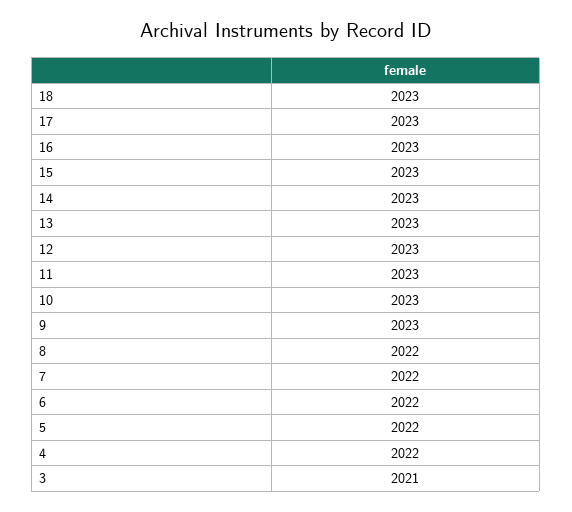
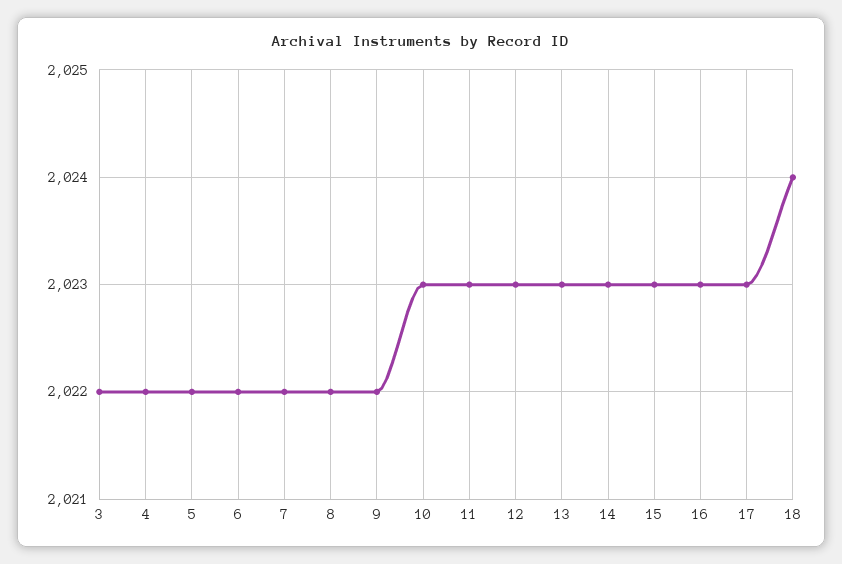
18: 2023 -> 2024
9: 2023 -> 2022
3: 2021 -> 2022

